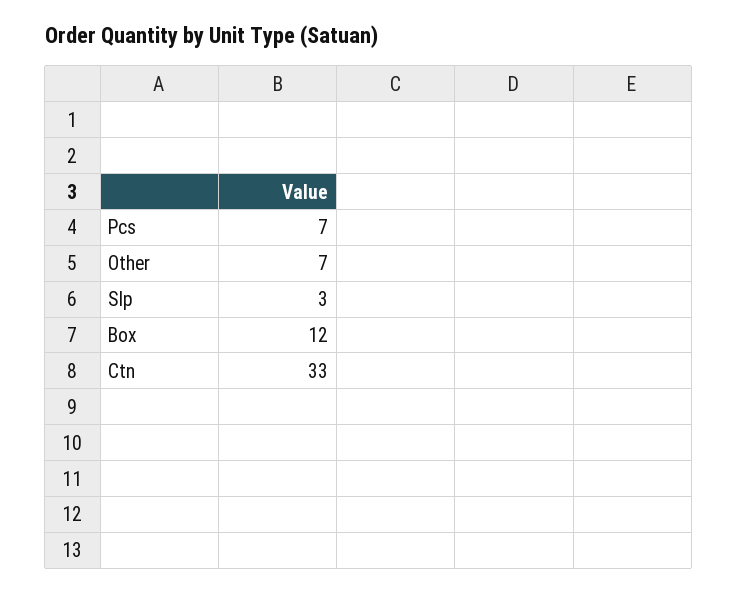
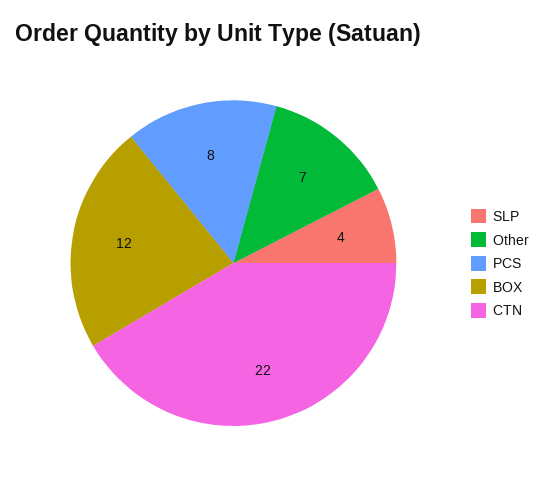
Pcs: 7 -> 8
Slp: 3 -> 4
Ctn: 33 -> 22

